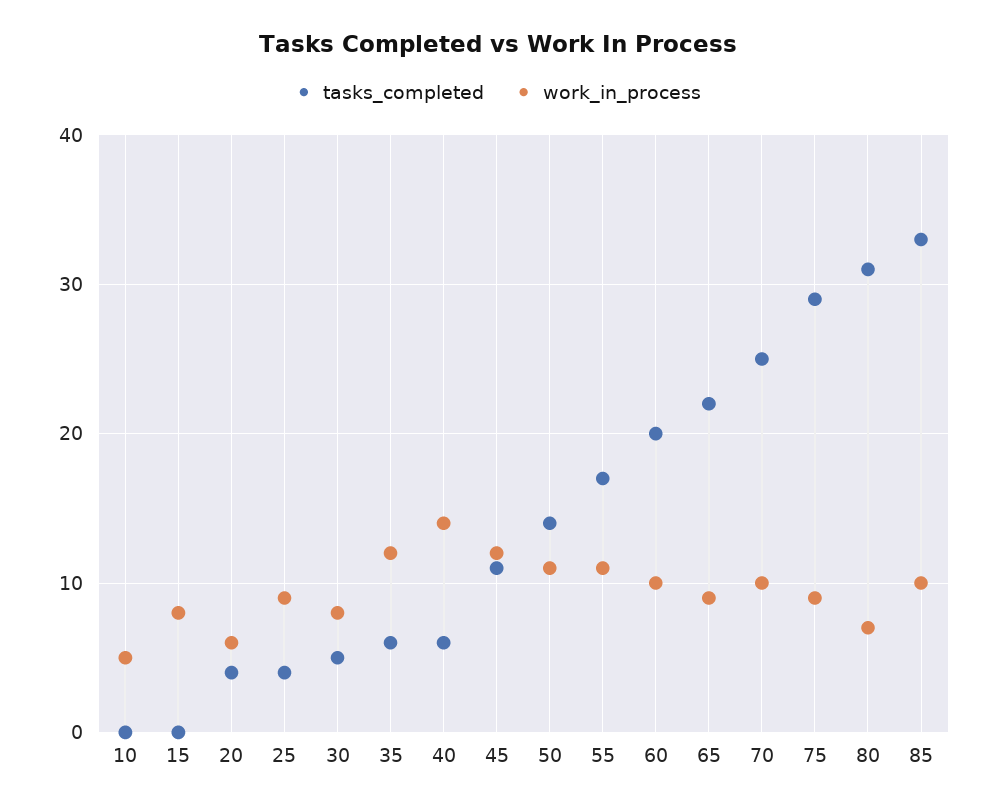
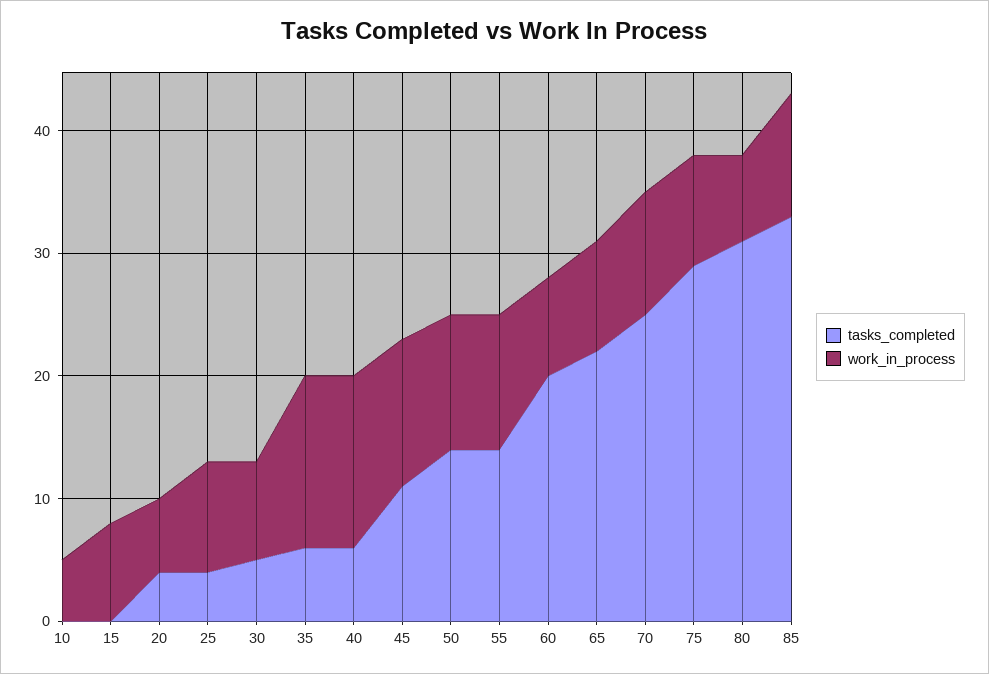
work_in_process, 35: 12 -> 14
tasks_completed, 55: 17 -> 14
work_in_process, 60: 10 -> 8

